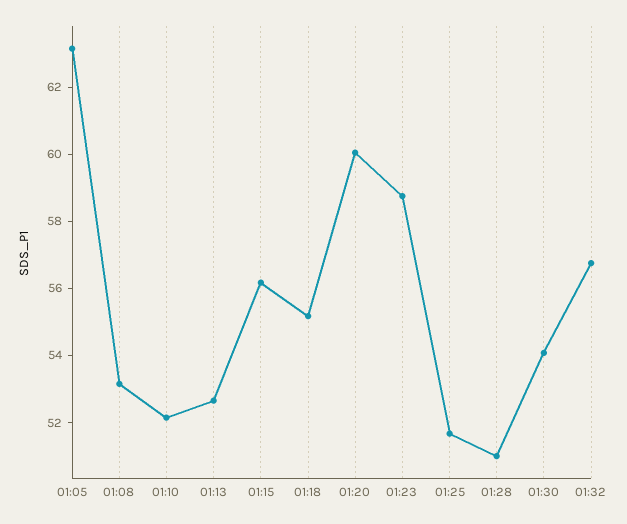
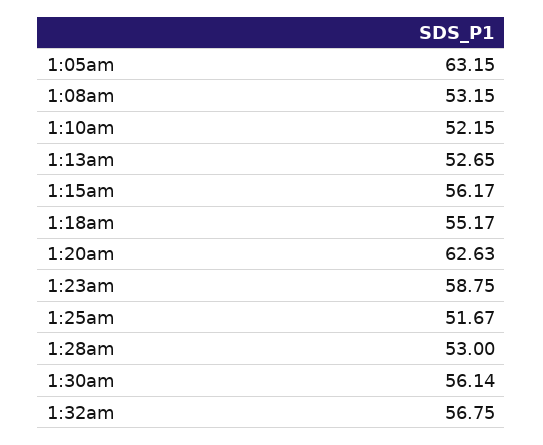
01:20: 60 -> 62.63
01:28: 51 -> 53
01:30: 54 -> 56.14

